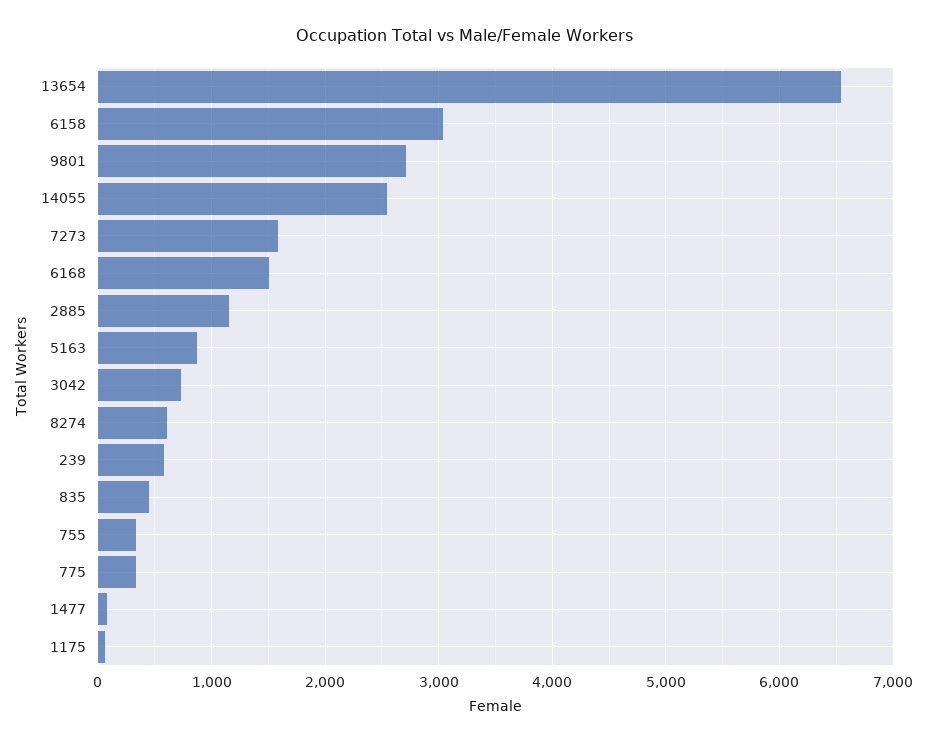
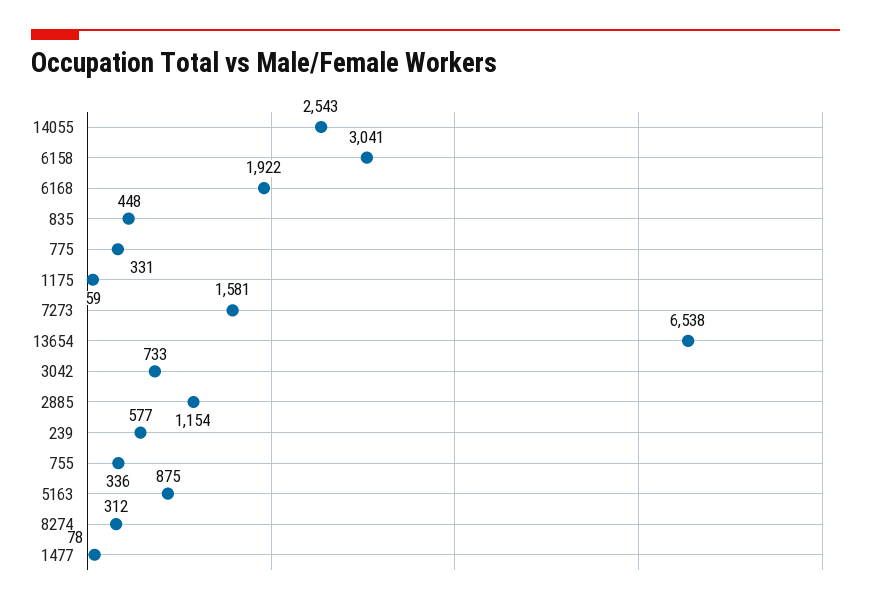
9801: 2700 -> none
6168: 1500 -> 1922
8274: 600 -> 312

